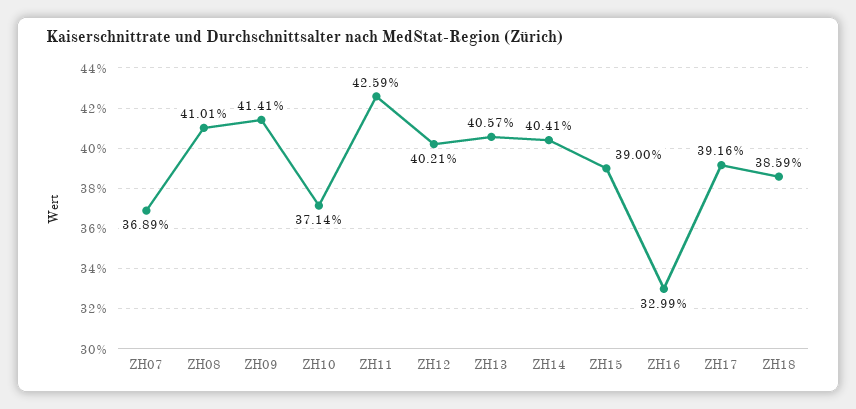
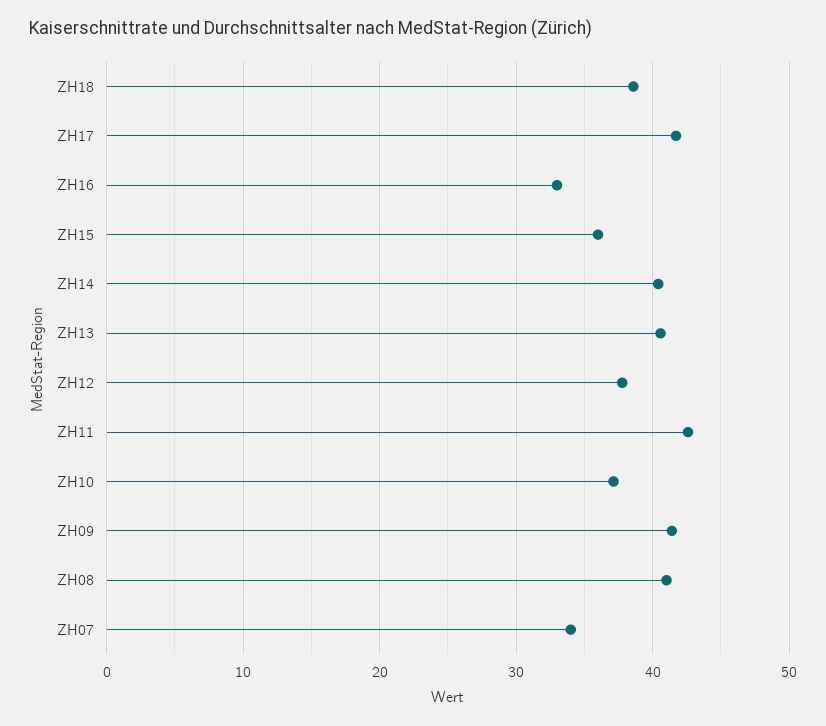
ZH07: 36.89 -> 34
ZH12: 40.21 -> 38
ZH15: 39 -> 36
ZH17: 39.16 -> 42

